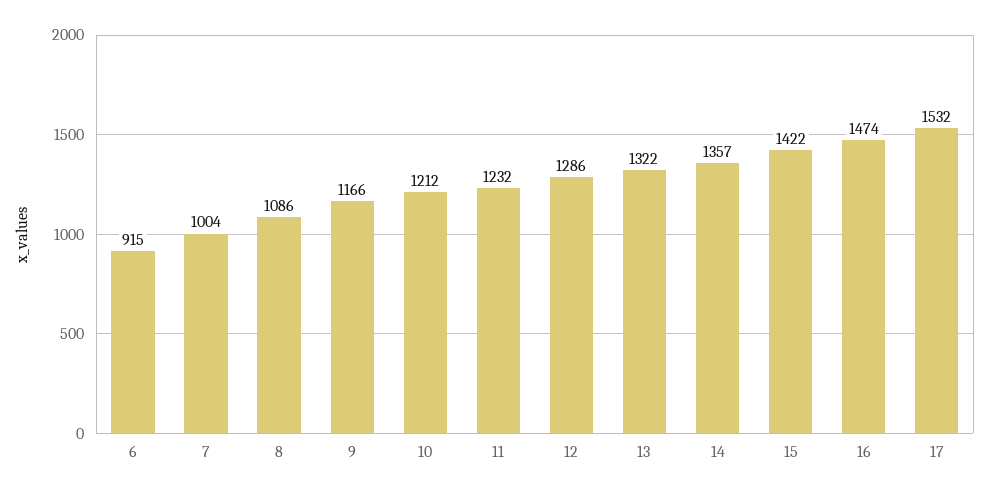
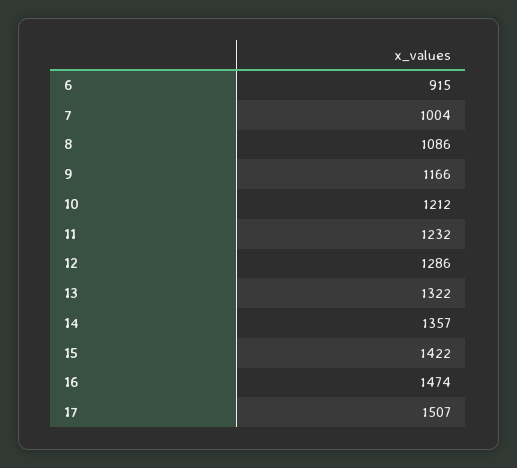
17: 1532 -> 1507

